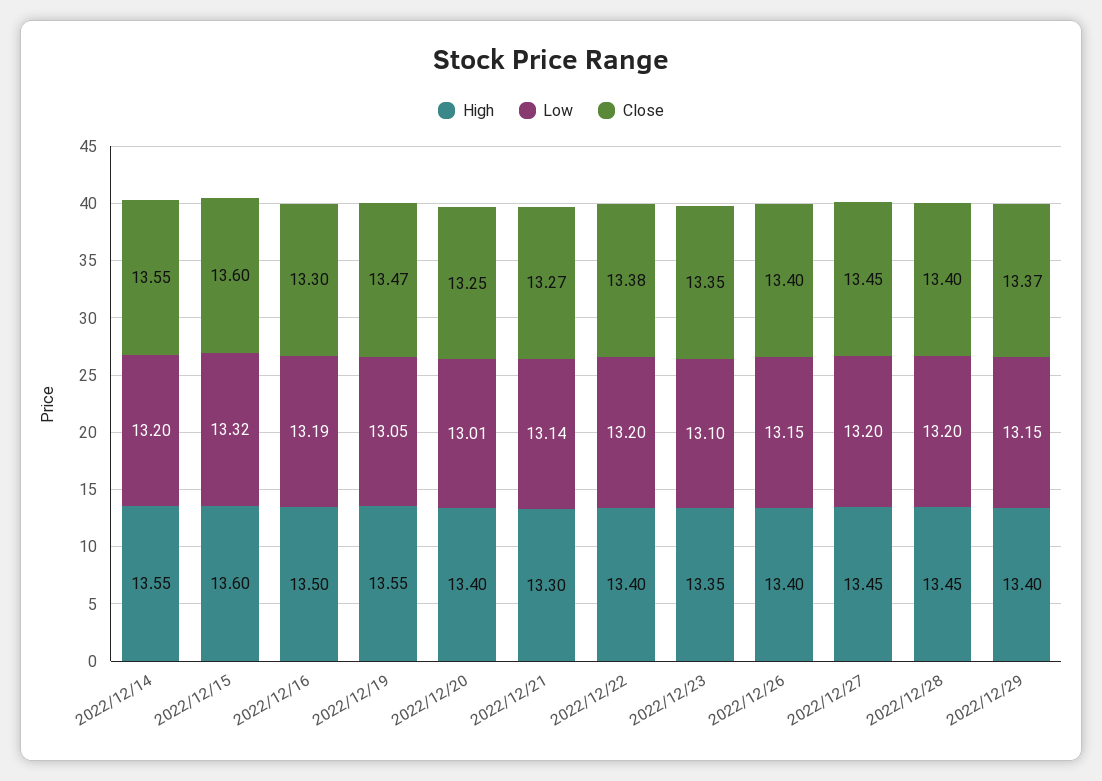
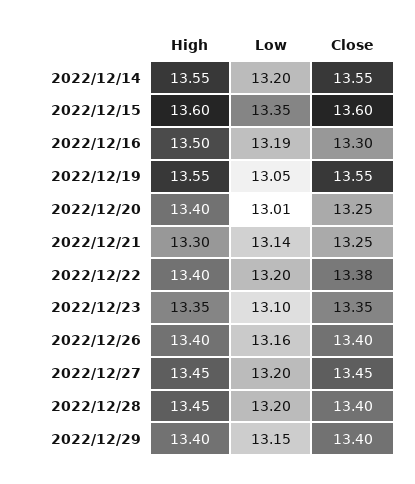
Low, 2022/12/15: 13.32 -> 13.35
Close, 2022/12/19: 13.47 -> 13.55
Close, 2022/12/21: 13.27 -> 13.25
Low, 2022/12/26: 13.15 -> 13.16
Close, 2022/12/29: 13.37 -> 13.4

